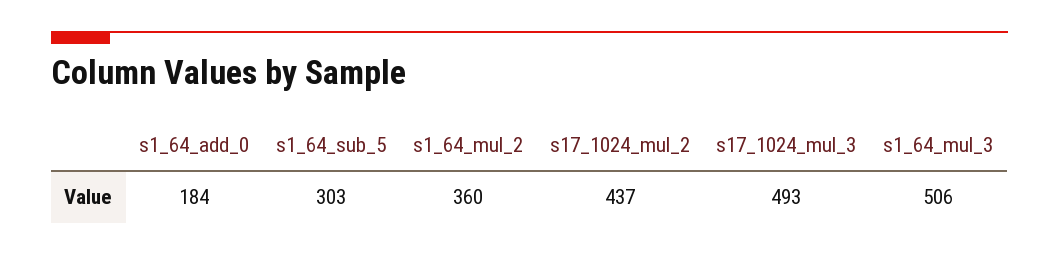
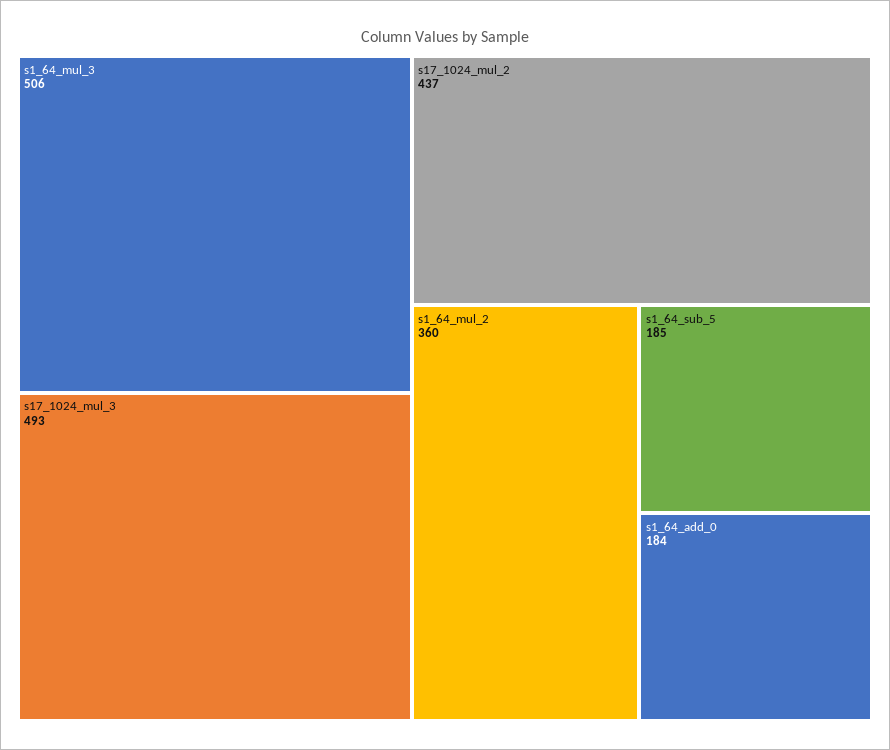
s1_64_sub_5: 303 -> 185

